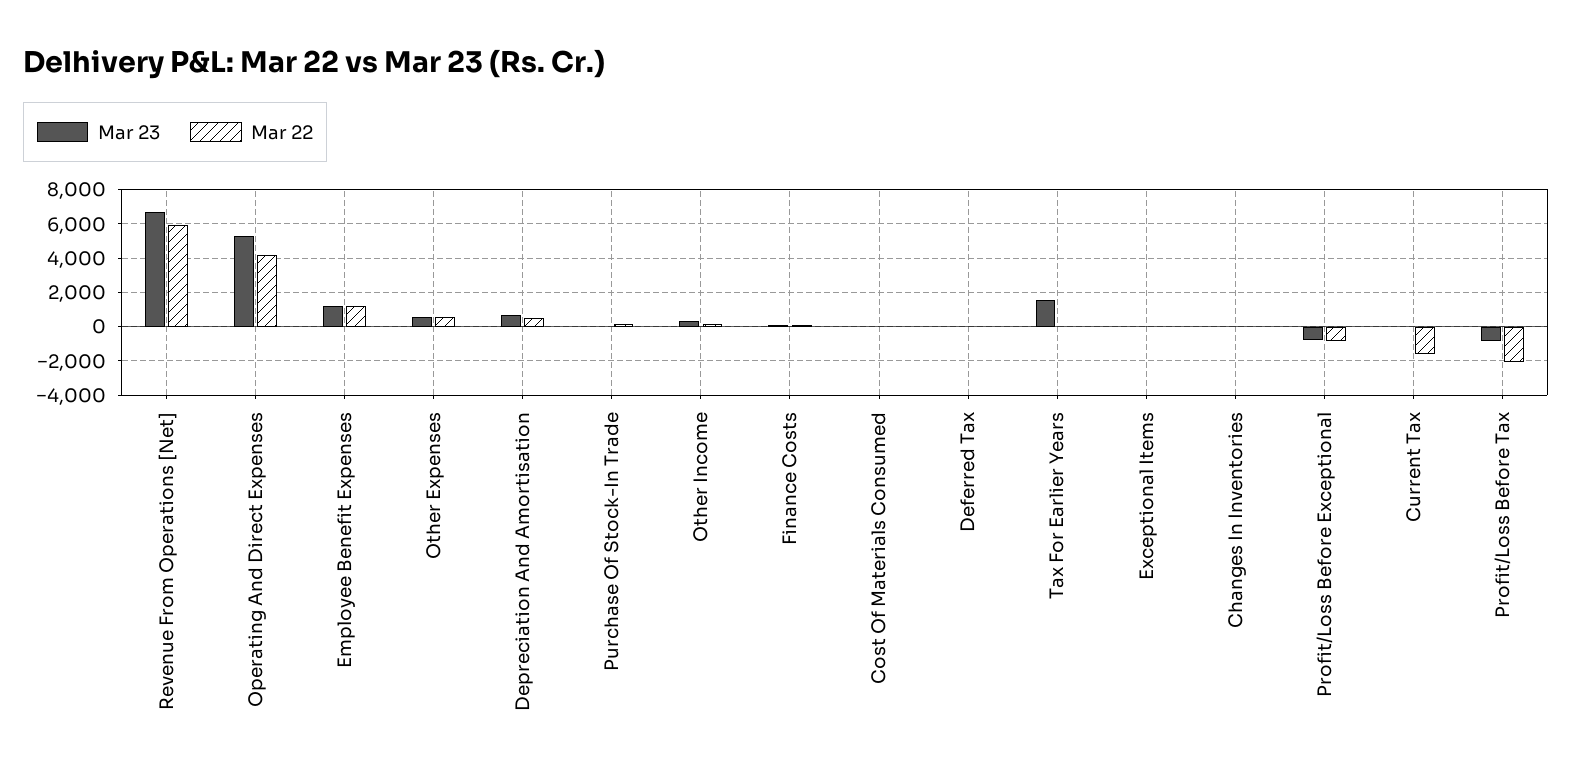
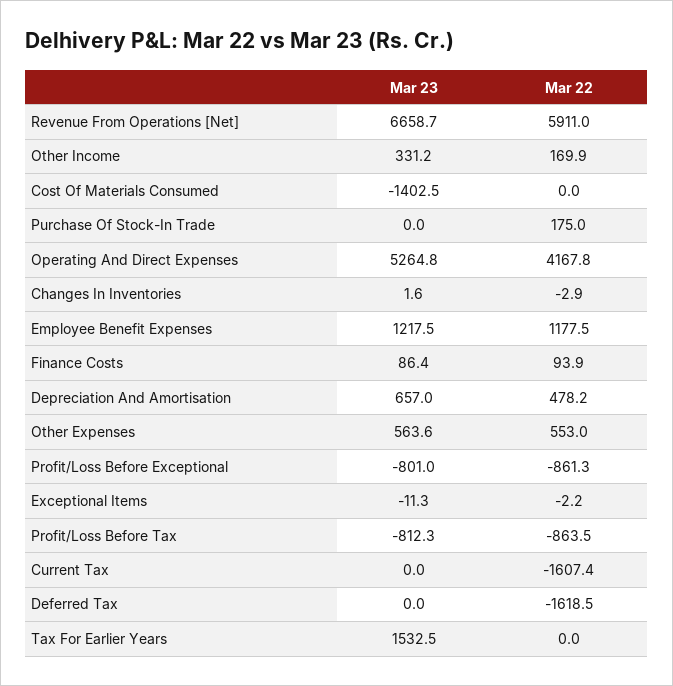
Mar 23, Cost Of Materials Consumed: 0 -> -1402.5
Mar 22, Deferred Tax: 0 -> -1618.5
Mar 22, Profit/Loss Before Tax: -2000 -> -863.5

